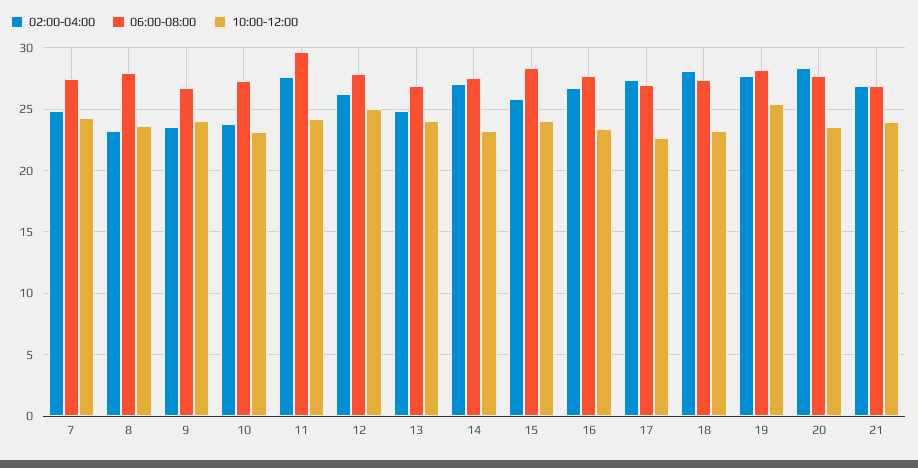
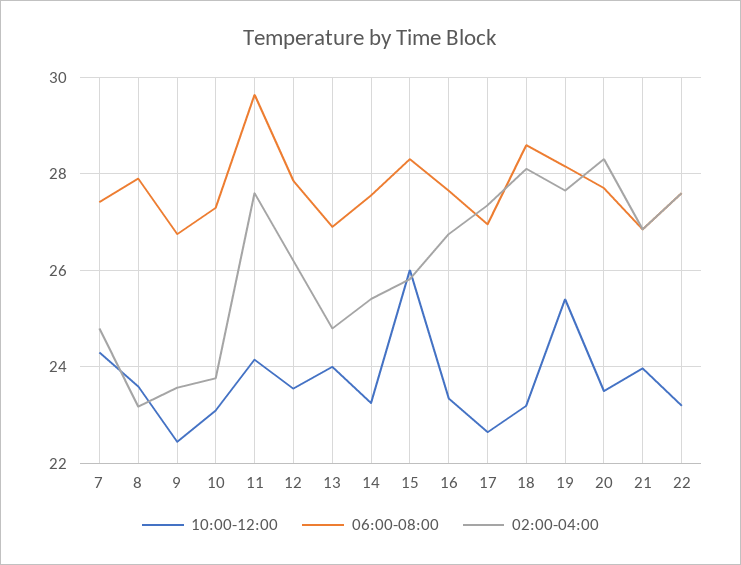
10:00-12:00, 9: 24 -> 22.4
10:00-12:00, 12: 25 -> 23.6
02:00-04:00, 14: 27 -> 25.4
10:00-12:00, 15: 24 -> 26
06:00-08:00, 18: 27.5 -> 28.6
10:00-12:00, 22: none -> 23.2
06:00-08:00, 22: none -> 27.6
02:00-04:00, 22: none -> 27.6

